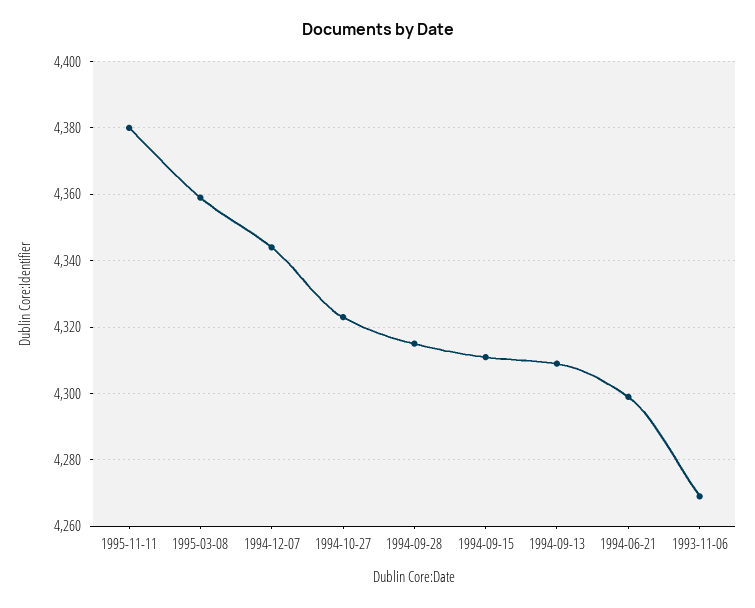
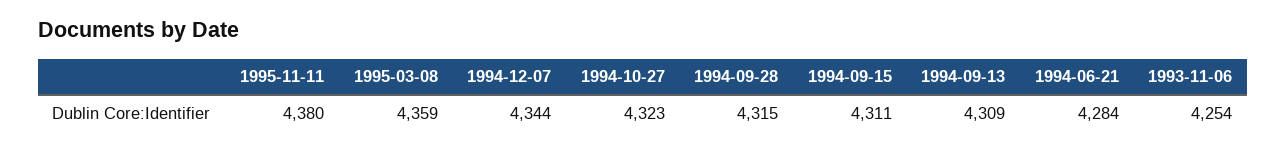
1994-06-21: 4300 -> 4284
1993-11-06: 4270 -> 4254

